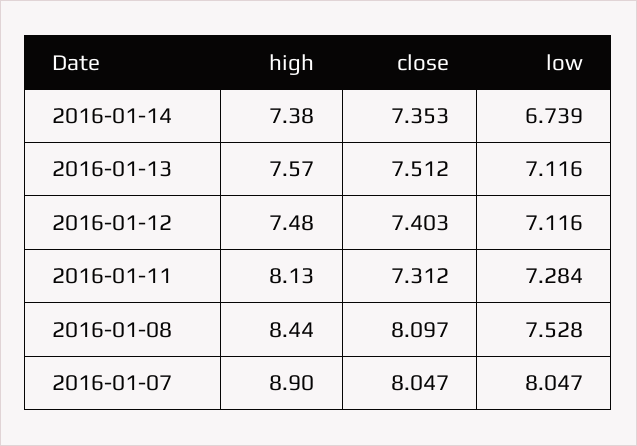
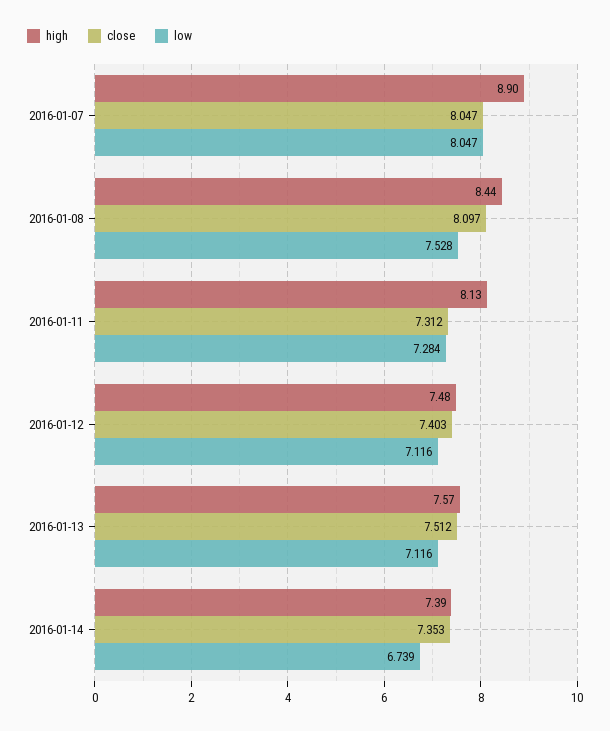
high, 2016-01-14: 7.38 -> 7.39

